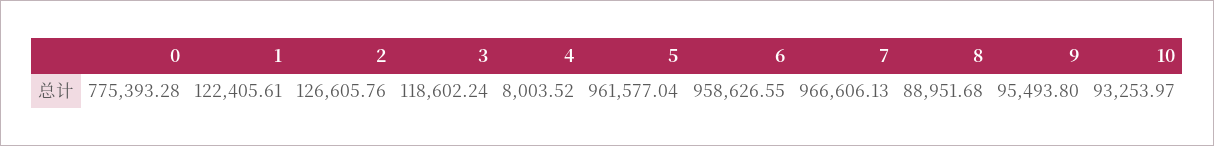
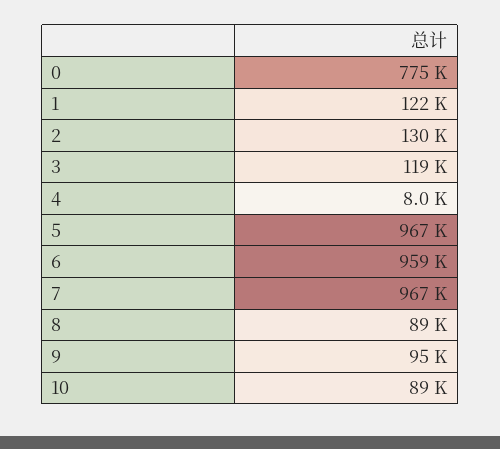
2: 126605.76 -> 130000
5: 961577.04 -> 967000
10: 93253.97 -> 89000

